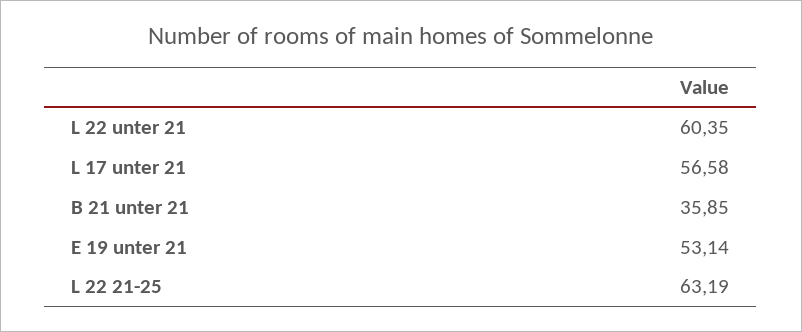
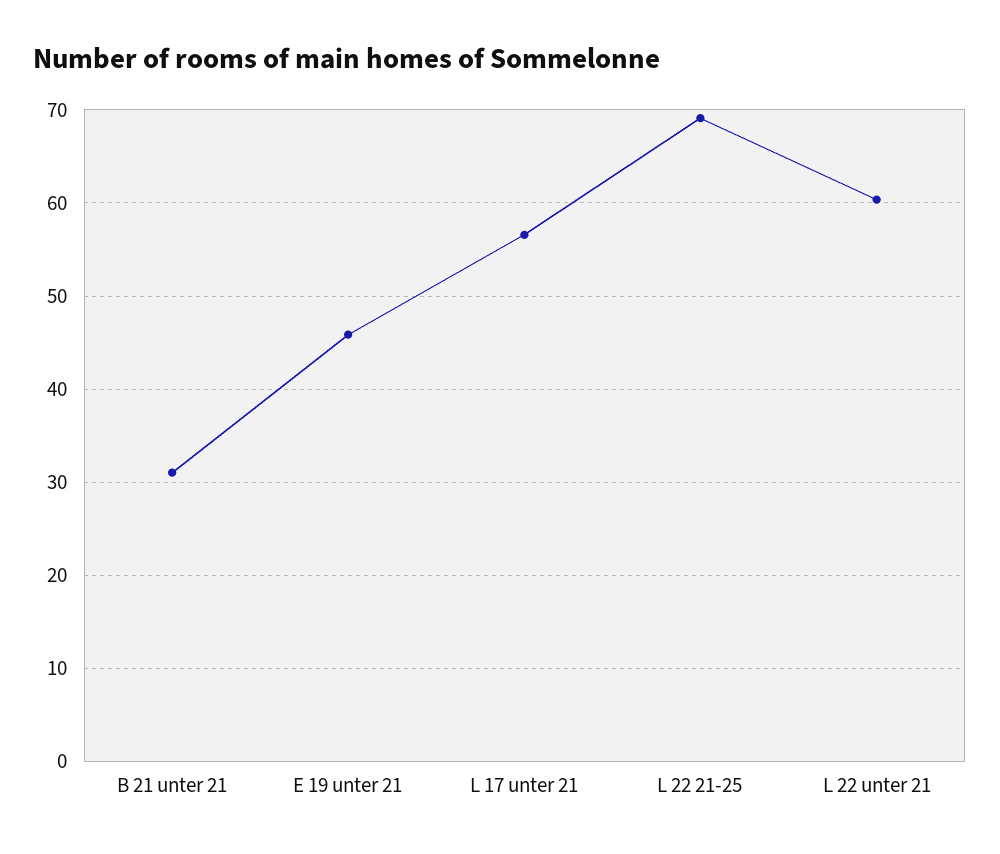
B 21 unter 21: 35.85 -> 31
E 19 unter 21: 53.14 -> 46
L 22 21-25: 63.19 -> 69

